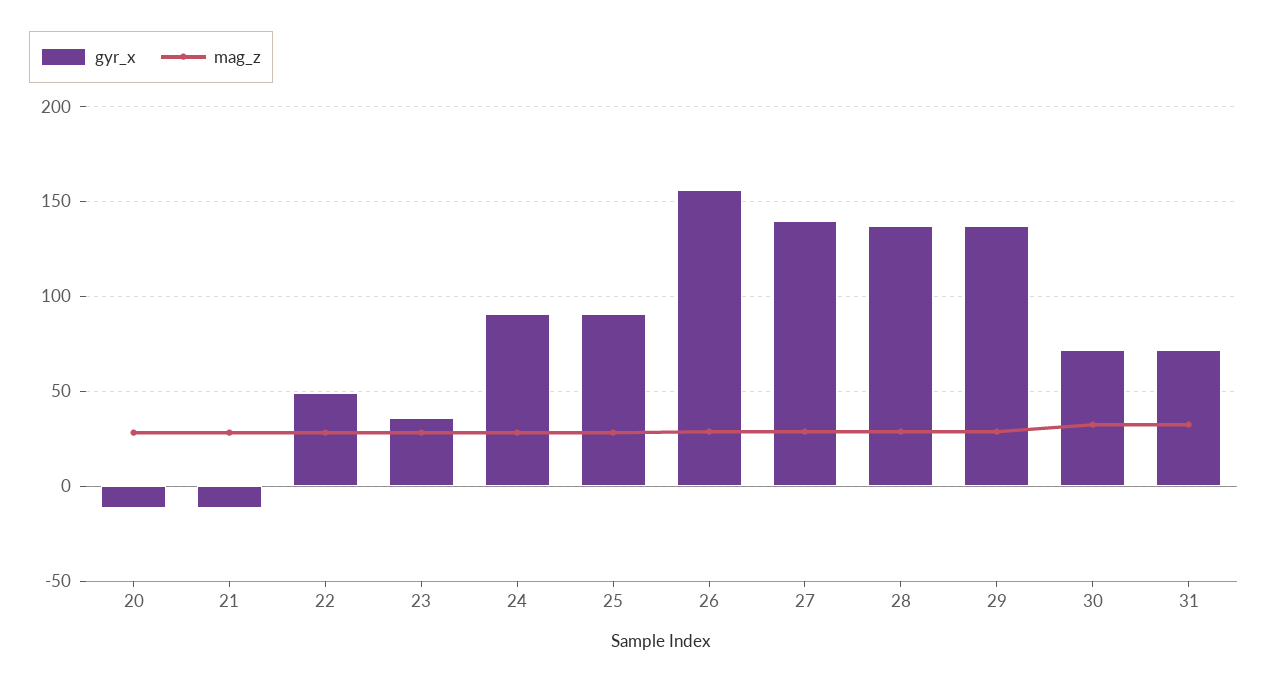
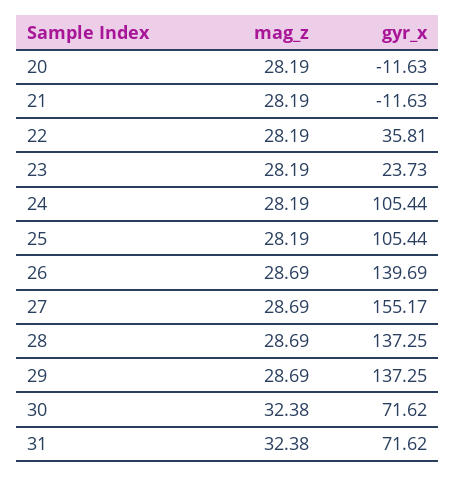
gyr_x, 22: 50 -> 35.81
gyr_x, 23: 35 -> 23.73
gyr_x, 24: 90 -> 105.44
gyr_x, 25: 90 -> 105.44
gyr_x, 26: 155 -> 139.69
gyr_x, 27: 140 -> 155.17

